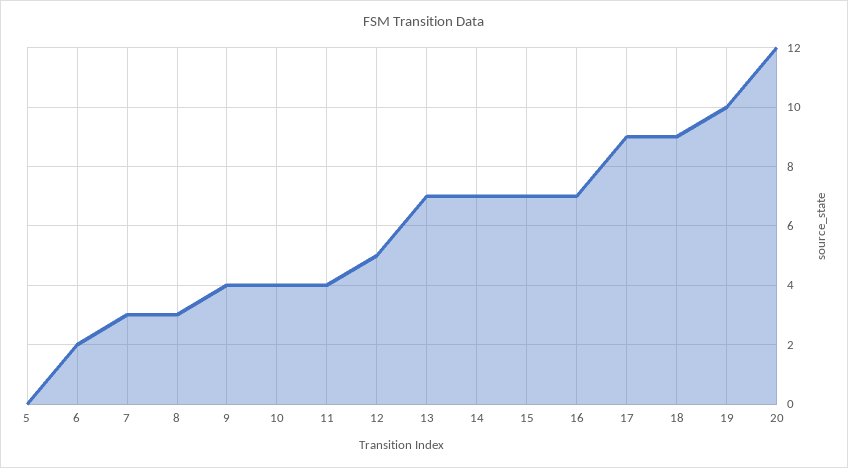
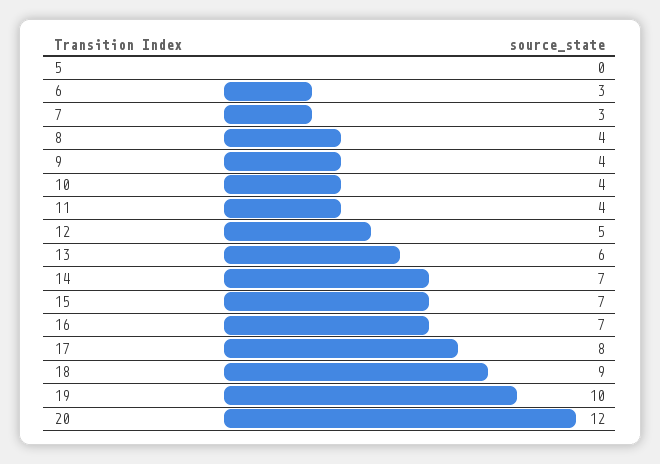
6: 2 -> 3
8: 3 -> 4
13: 7 -> 6
17: 9 -> 8

